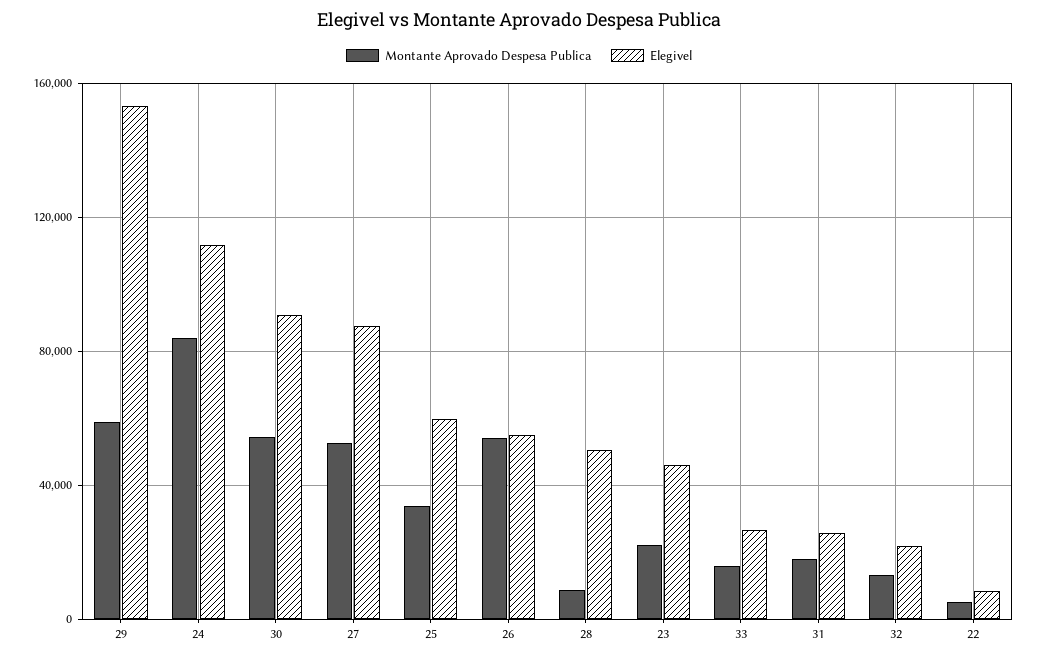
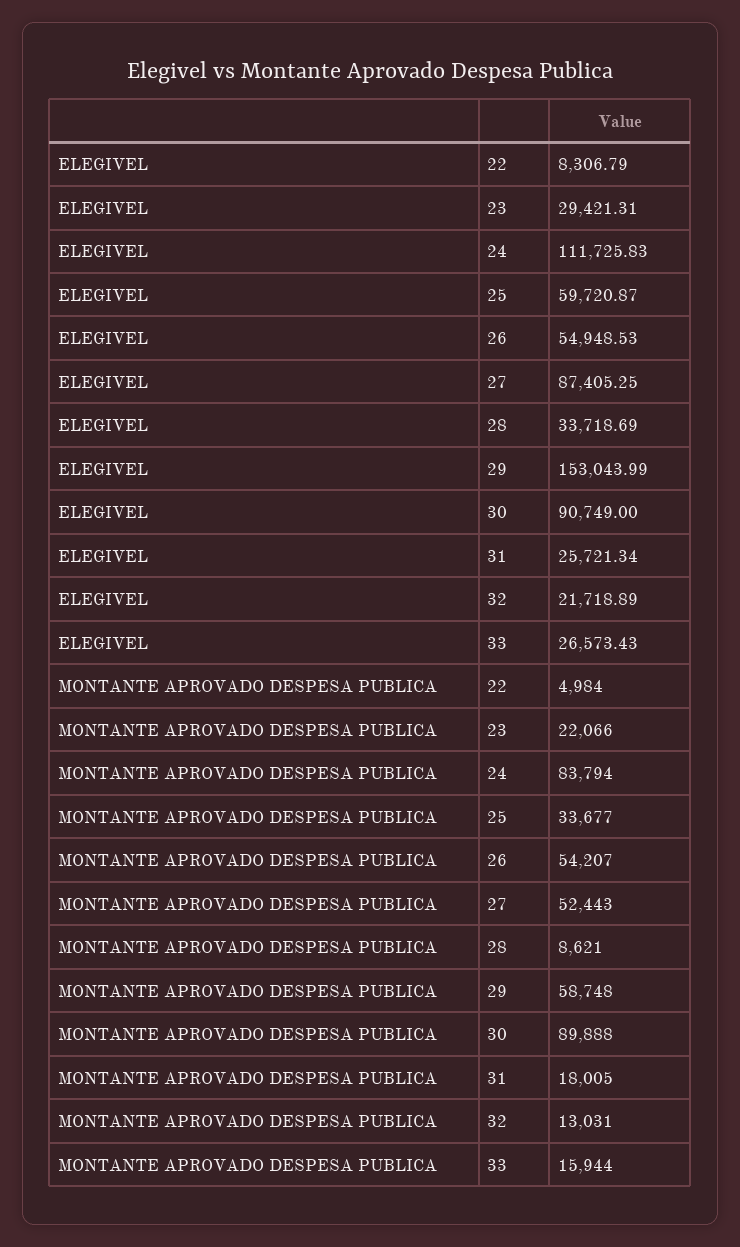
Montante Aprovado Despesa Publica, 30: 55000 -> 89888
Elegivel, 28: 50000 -> 33718.69
Elegivel, 23: 45000 -> 29421.31

